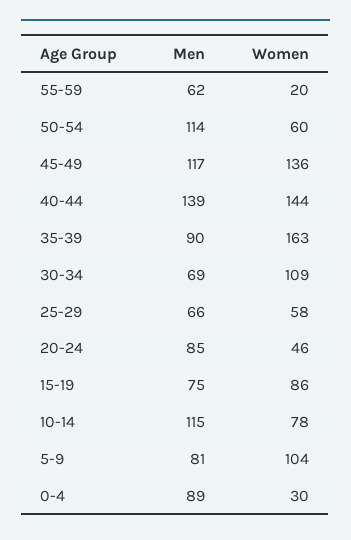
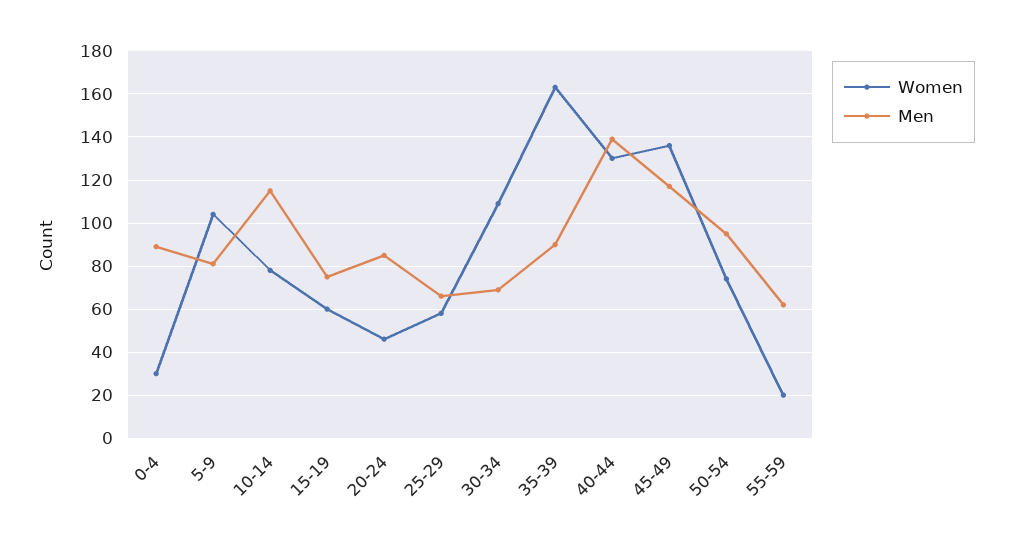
Men, 50-54: 114 -> 95
Women, 50-54: 60 -> 75
Women, 40-44: 144 -> 130
Women, 15-19: 86 -> 60

